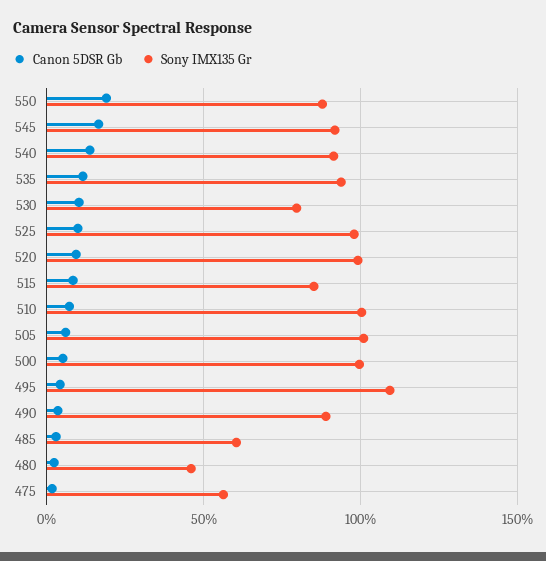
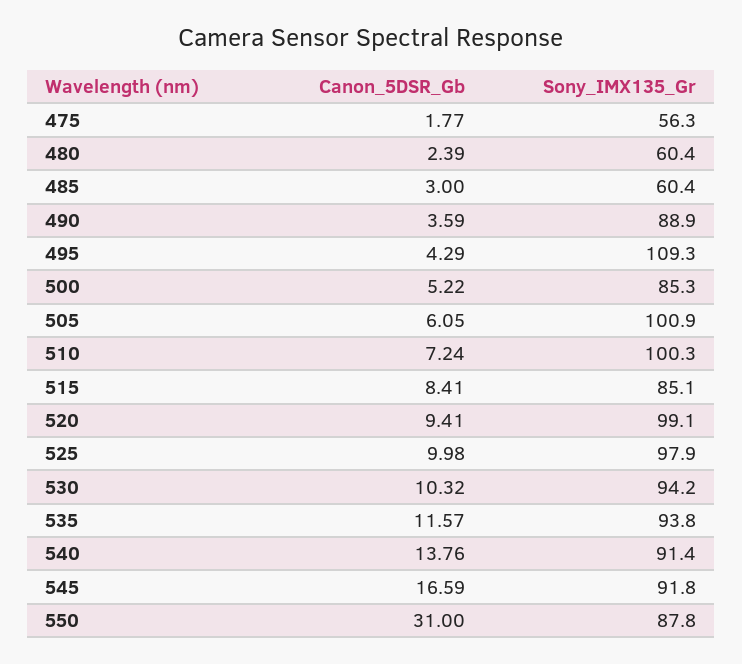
Canon 5DSR Gb, 550: 20 -> 31
Sony IMX135 Gr, 530: 80 -> 94.2
Sony IMX135 Gr, 500: 100 -> 85.3
Sony IMX135 Gr, 480: 45 -> 60.4

